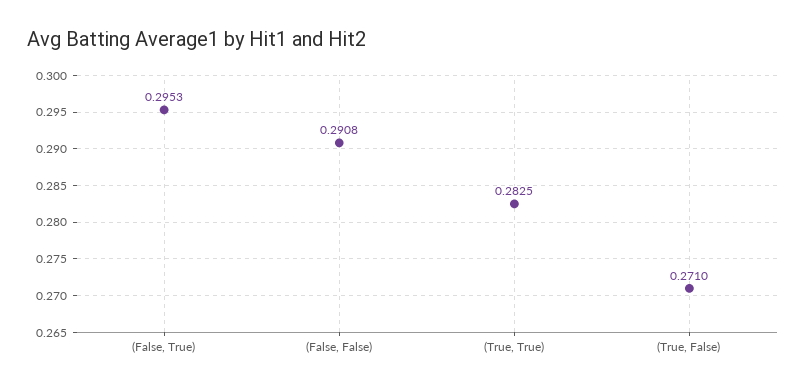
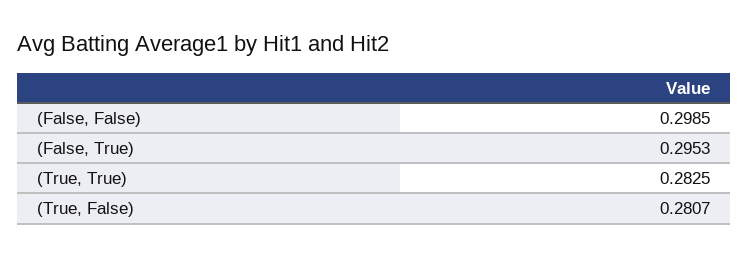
(False, False): 0.2908 -> 0.2985
(True, False): 0.271 -> 0.2807

